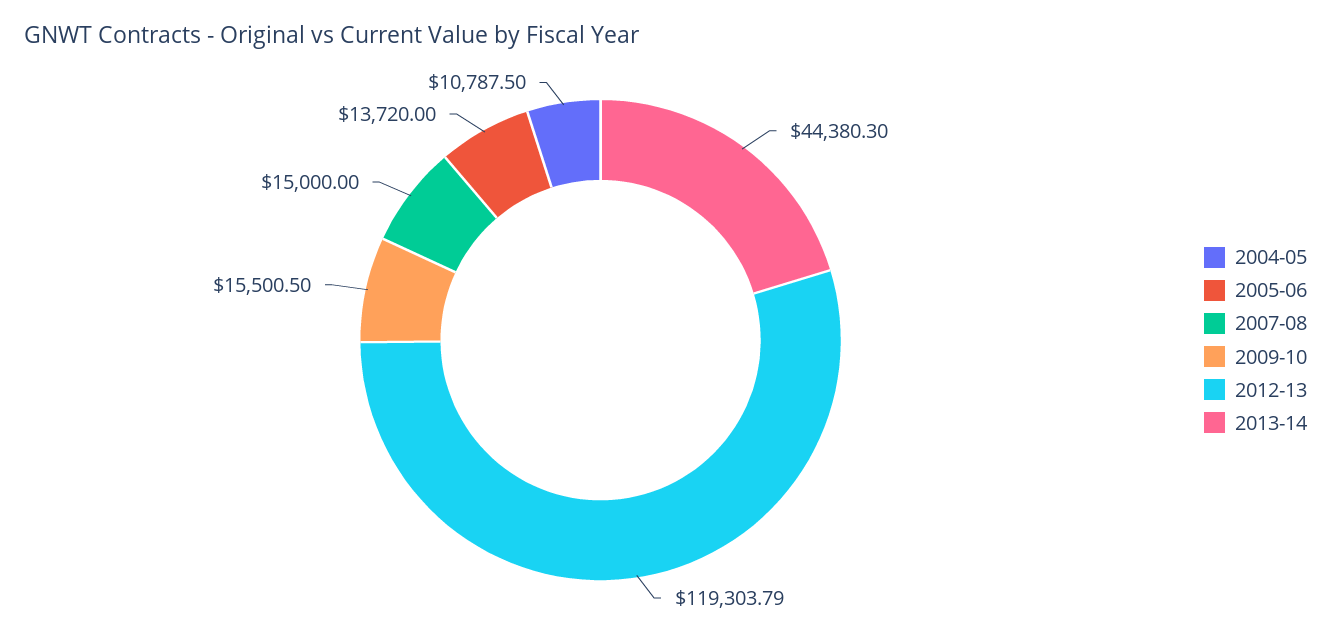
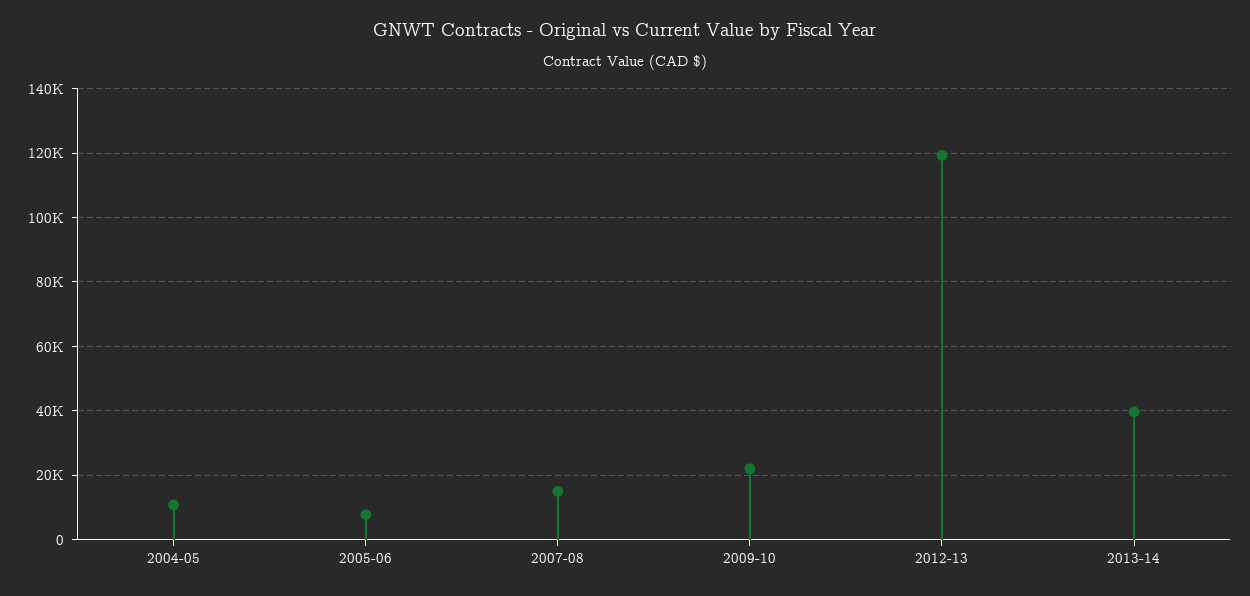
2005-06: 13720 -> 8000
2009-10: 15500.5 -> 22000
2013-14: 44380.3 -> 40000

